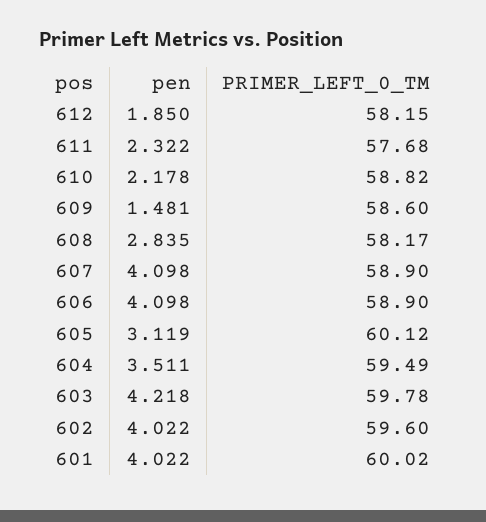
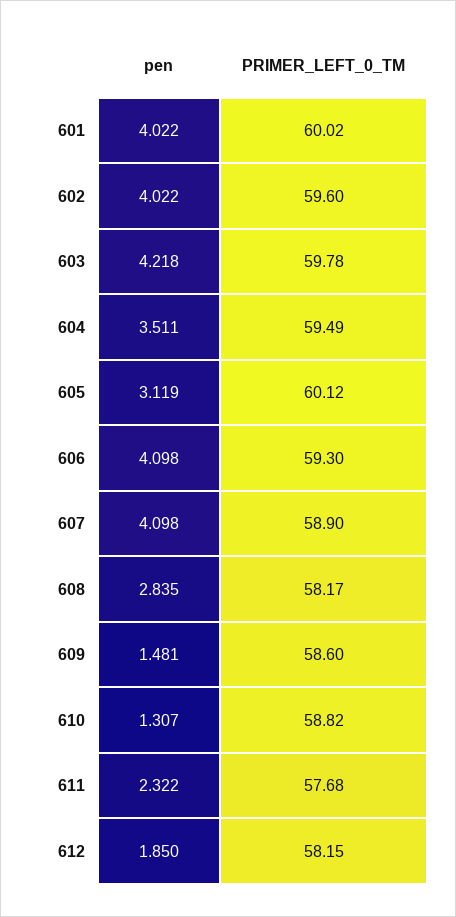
pen, 610: 2.178 -> 1.307
PRIMER_LEFT_0_TM, 606: 58.9 -> 59.3

